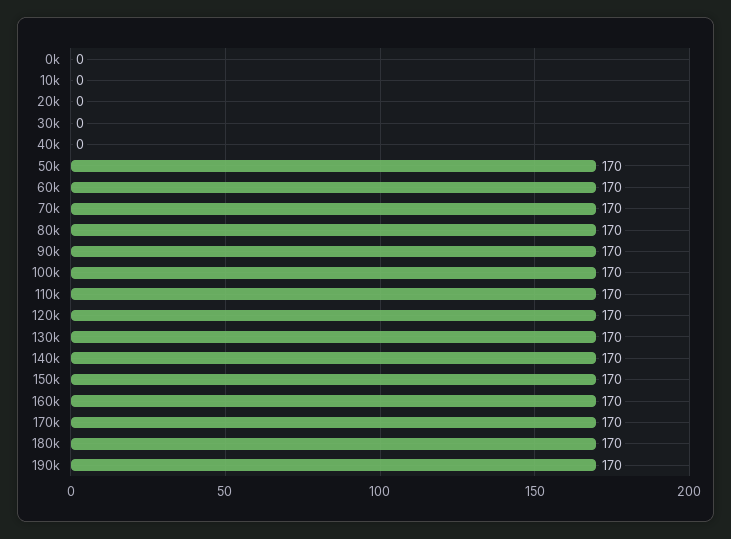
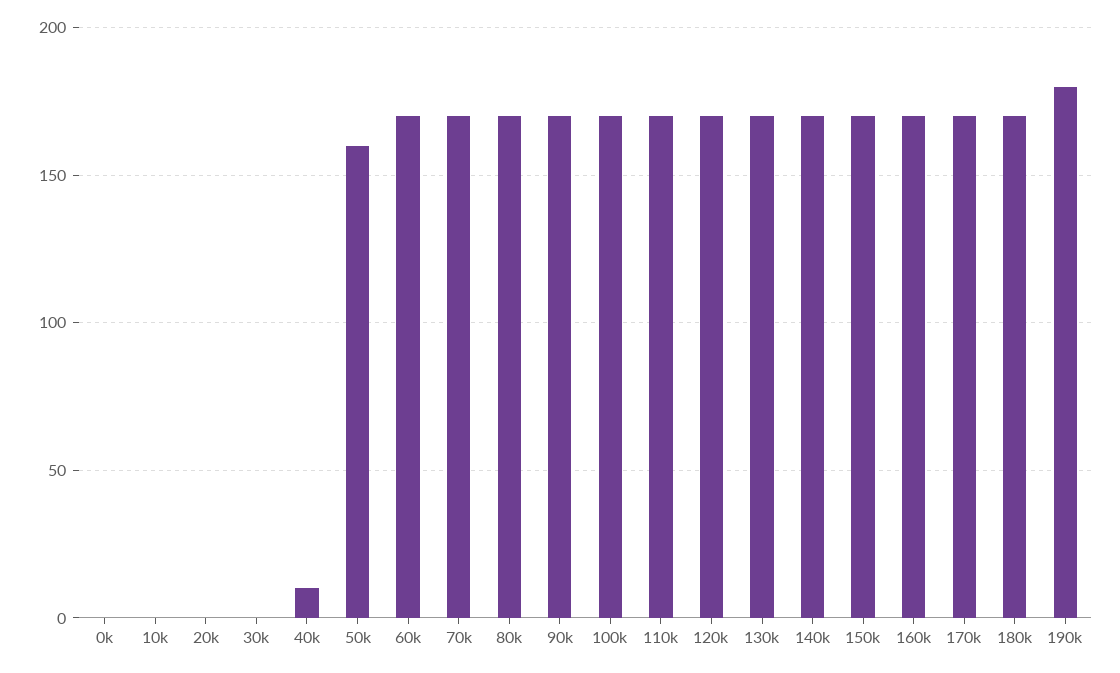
40k: 0 -> 10
50k: 170 -> 160
190k: 170 -> 180

